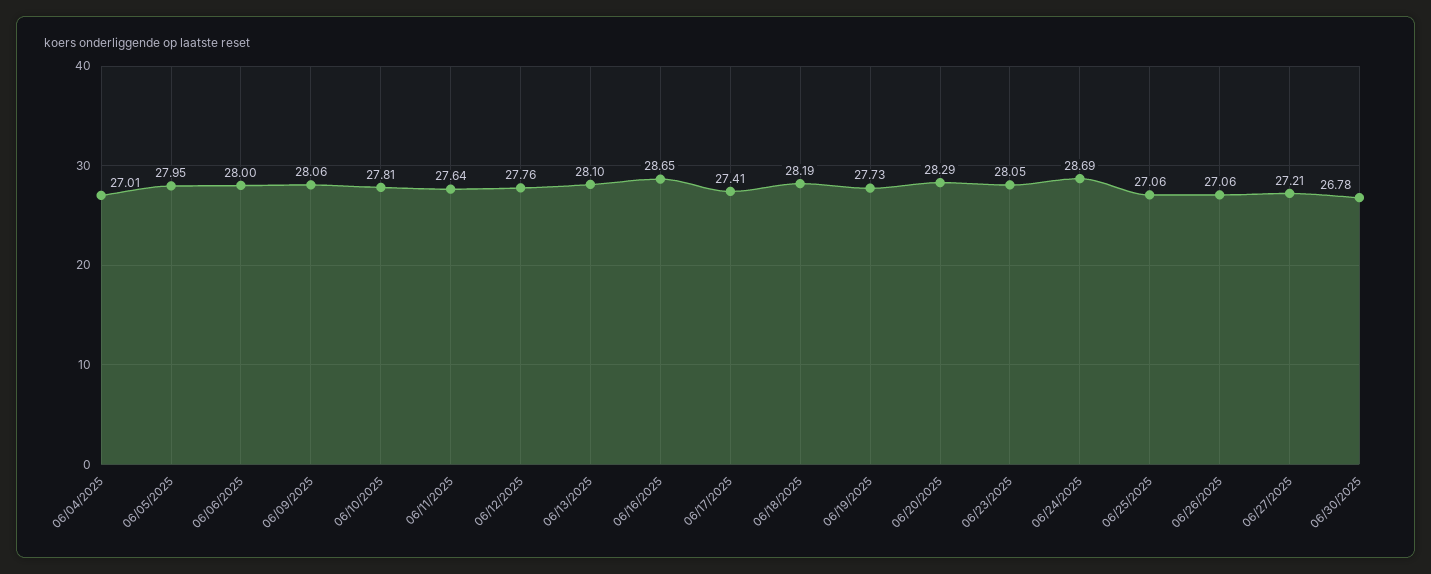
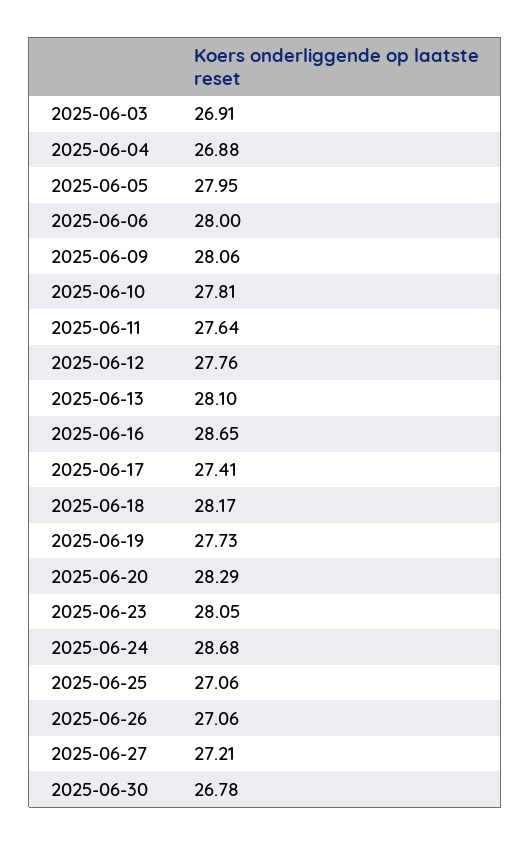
06/04/2025: 27.01 -> 26.88
06/18/2025: 28.19 -> 28.17
06/24/2025: 28.69 -> 28.68
2025-06-03: none -> 26.91

